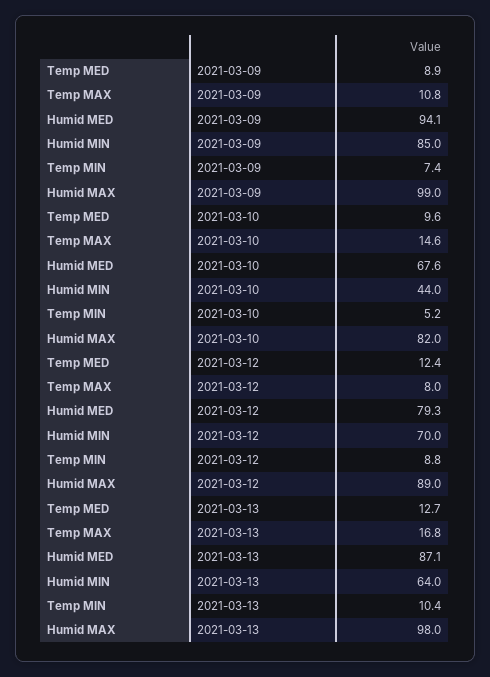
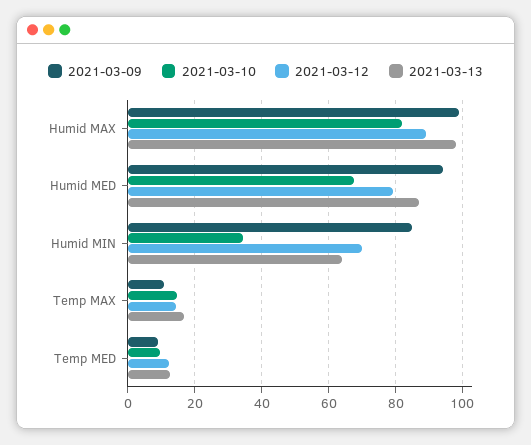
2021-03-09, Temp MIN: 7.4 -> none
2021-03-10, Humid MIN: 44 -> 34
2021-03-10, Temp MIN: 5.2 -> none
2021-03-12, Temp MAX: 8 -> 14
2021-03-12, Temp MIN: 8.8 -> none
2021-03-13, Temp MIN: 10.4 -> none

